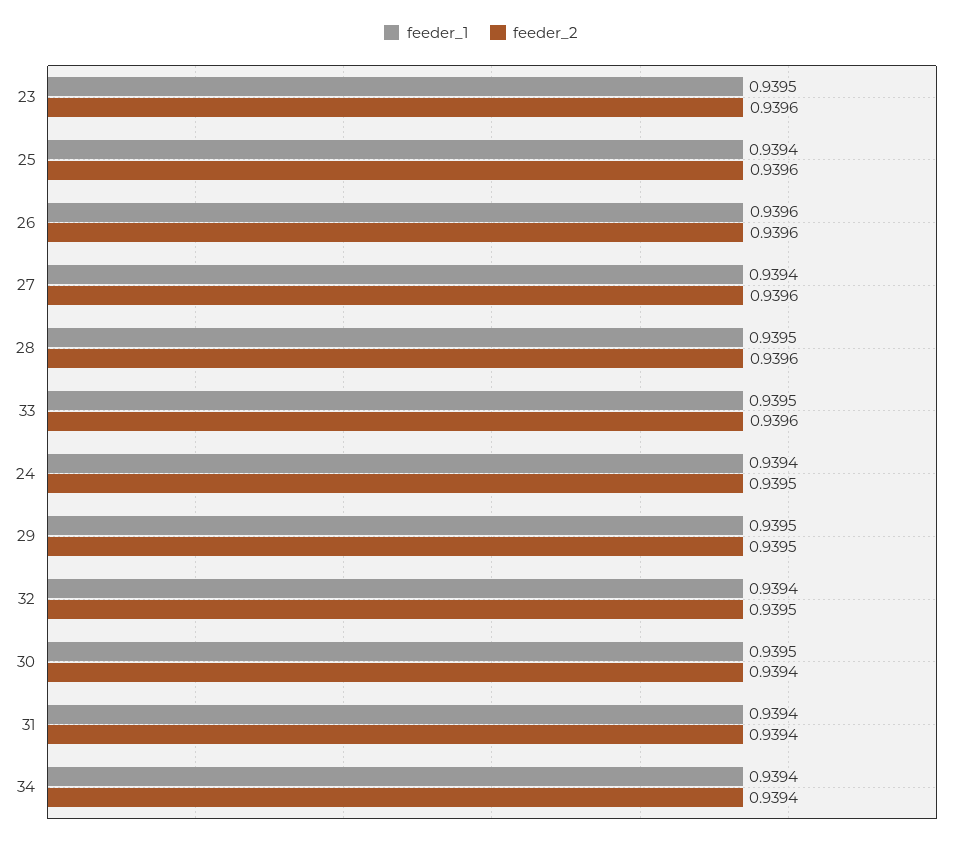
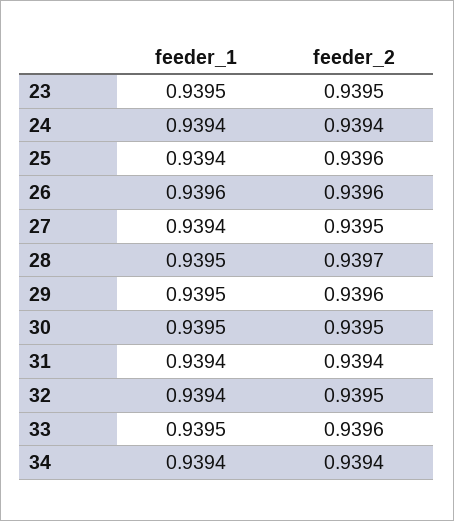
feeder_2, 23: 0.9396 -> 0.9395
feeder_2, 27: 0.9396 -> 0.9395
feeder_2, 28: 0.9396 -> 0.9397
feeder_2, 24: 0.9395 -> 0.9394
feeder_2, 29: 0.9395 -> 0.9396
feeder_2, 30: 0.9394 -> 0.9395

